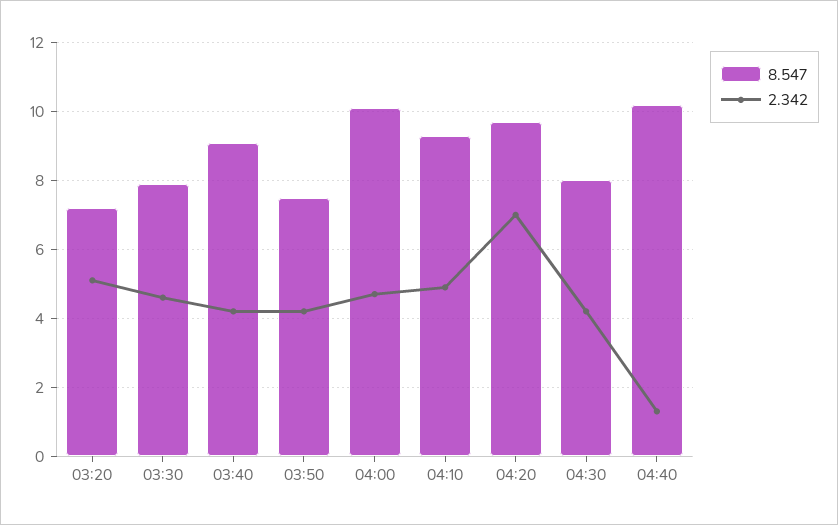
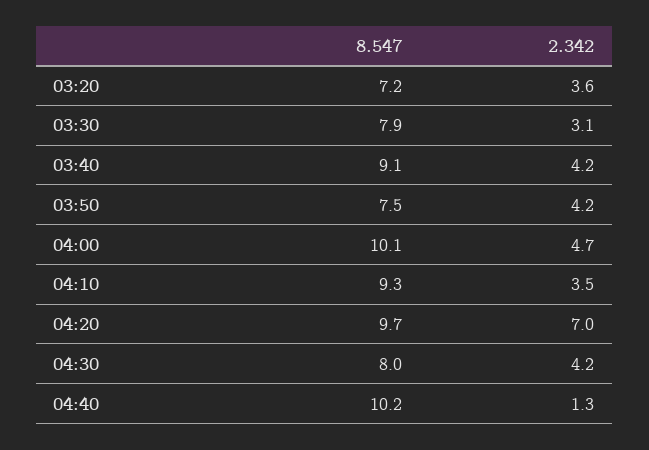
2.342, 03:20: 5 -> 3.6
2.342, 03:30: 4.5 -> 3.1
2.342, 04:10: 5 -> 3.5

